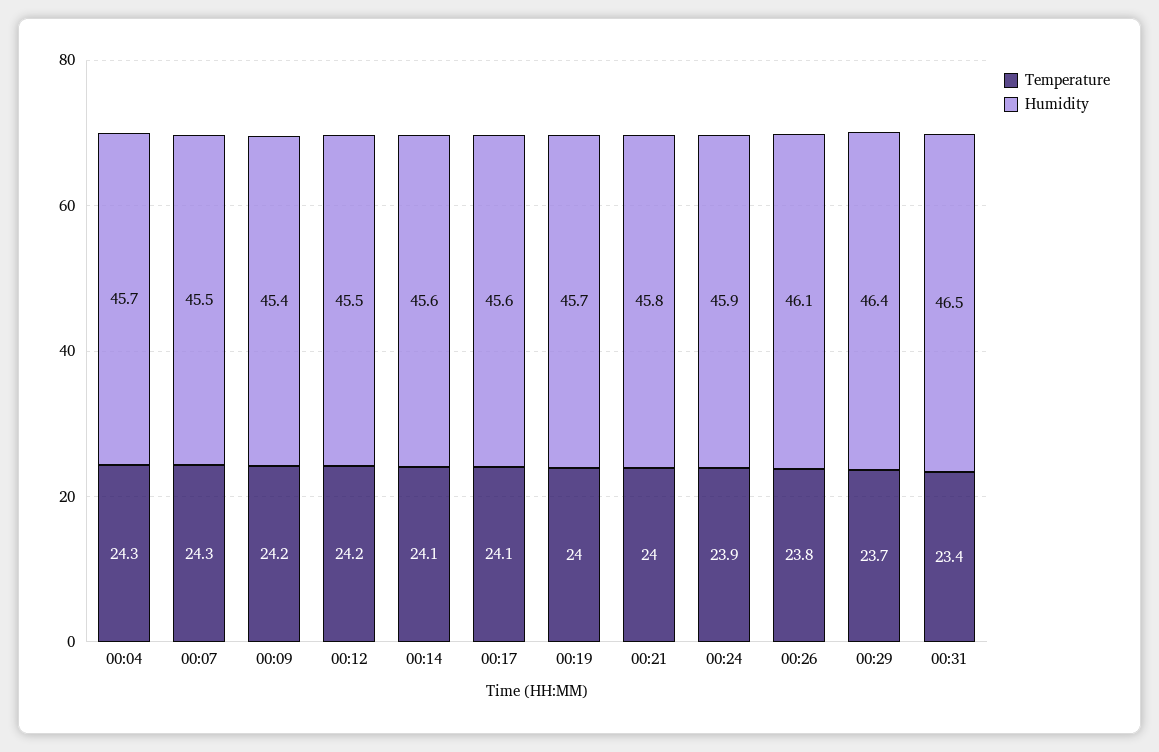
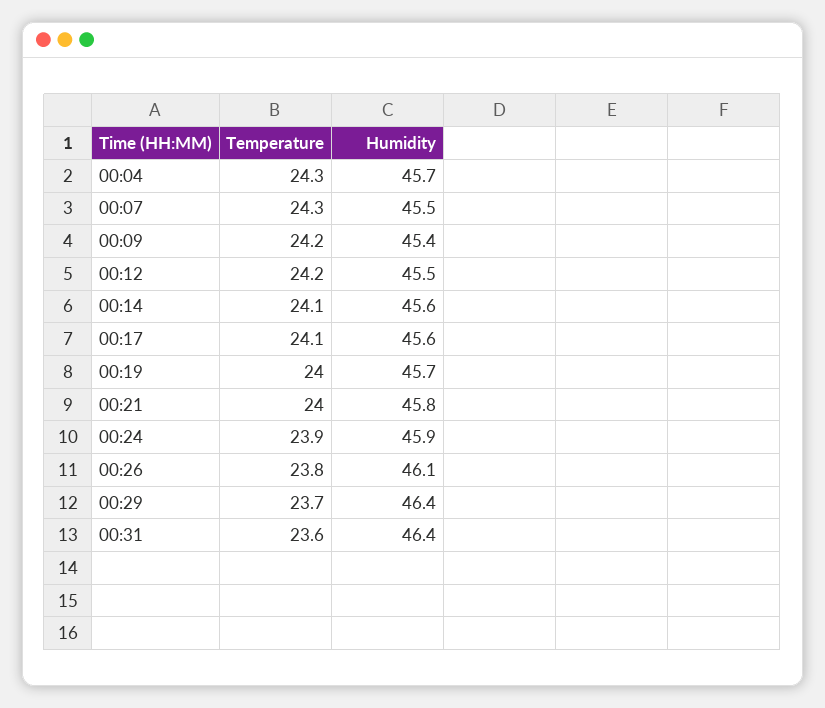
Temperature, 00:31: 23.4 -> 23.6
Humidity, 00:31: 46.5 -> 46.4

